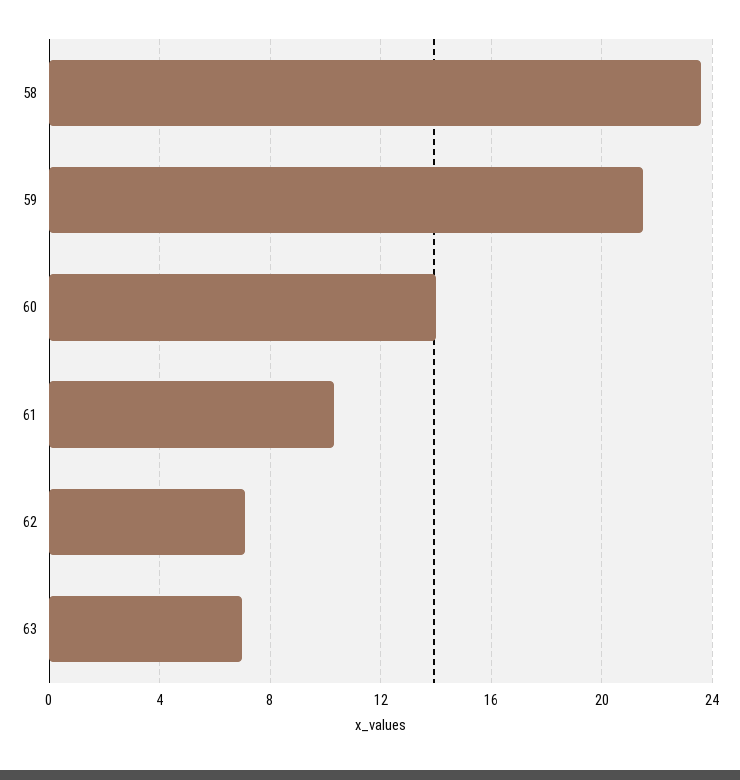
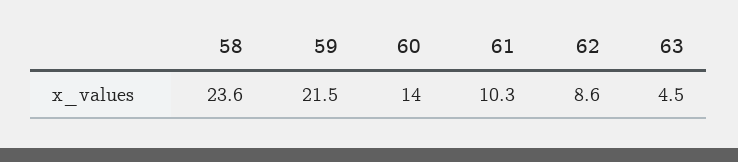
62: 7 -> 8.6
63: 7 -> 4.5

